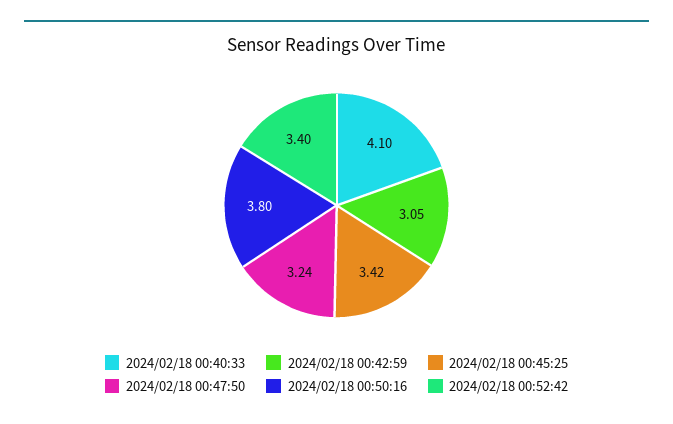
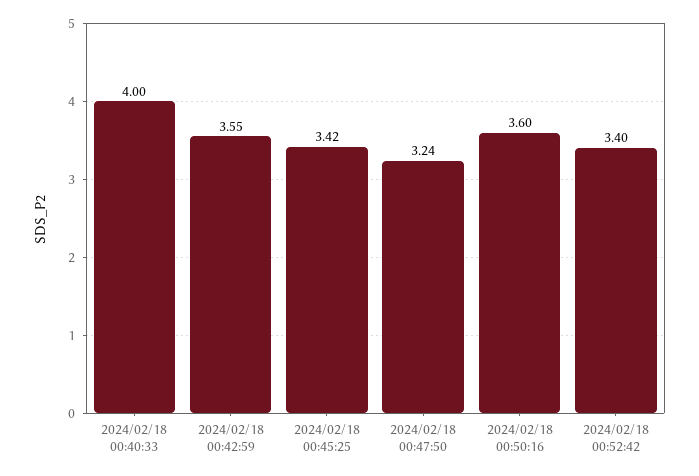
2024/02/18 00:40:33: 4.1 -> 4
2024/02/18 00:42:59: 3.05 -> 3.55
2024/02/18 00:50:16: 3.8 -> 3.6

